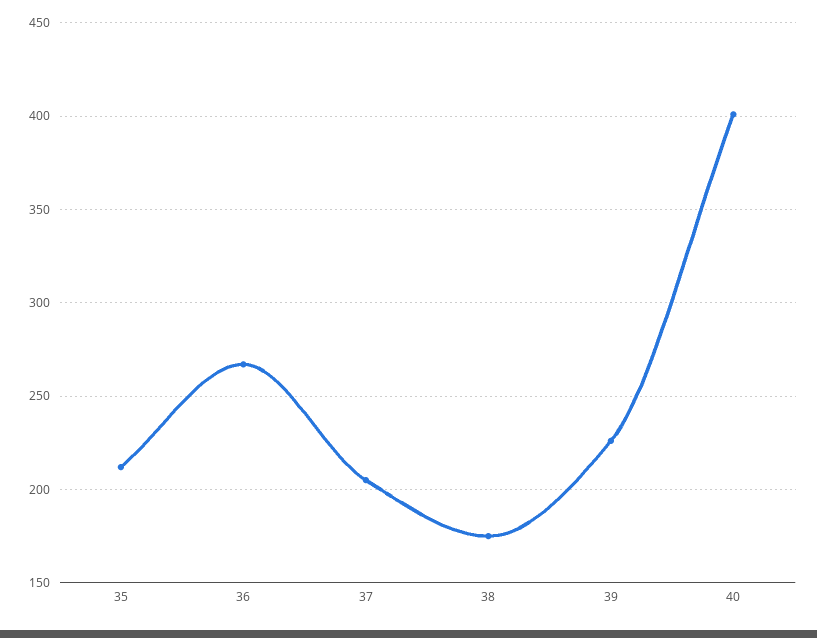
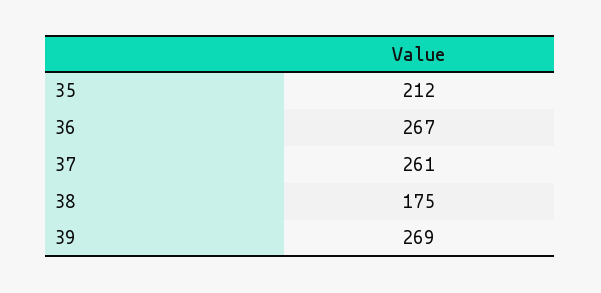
37: 205 -> 261
39: 225 -> 269
40: 400 -> none

